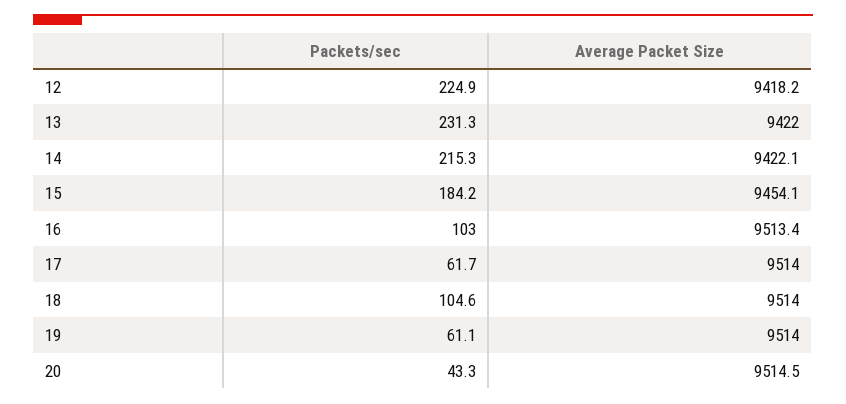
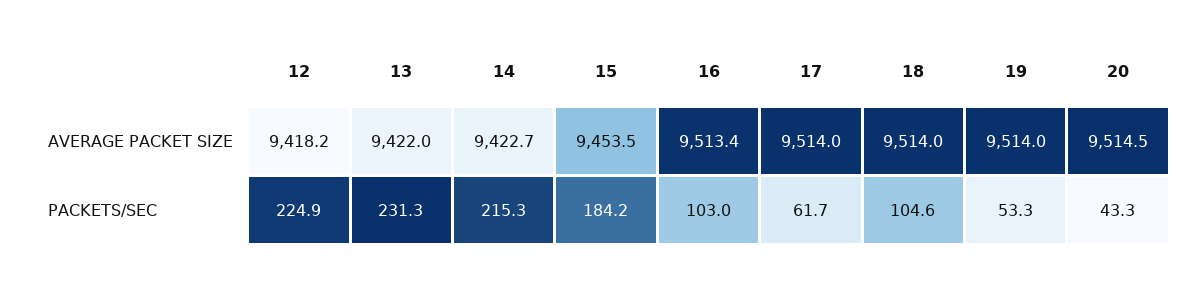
Average Packet Size, 14: 9422.1 -> 9422.7
Average Packet Size, 15: 9454.1 -> 9453.5
Packets/sec, 19: 61.1 -> 53.3

